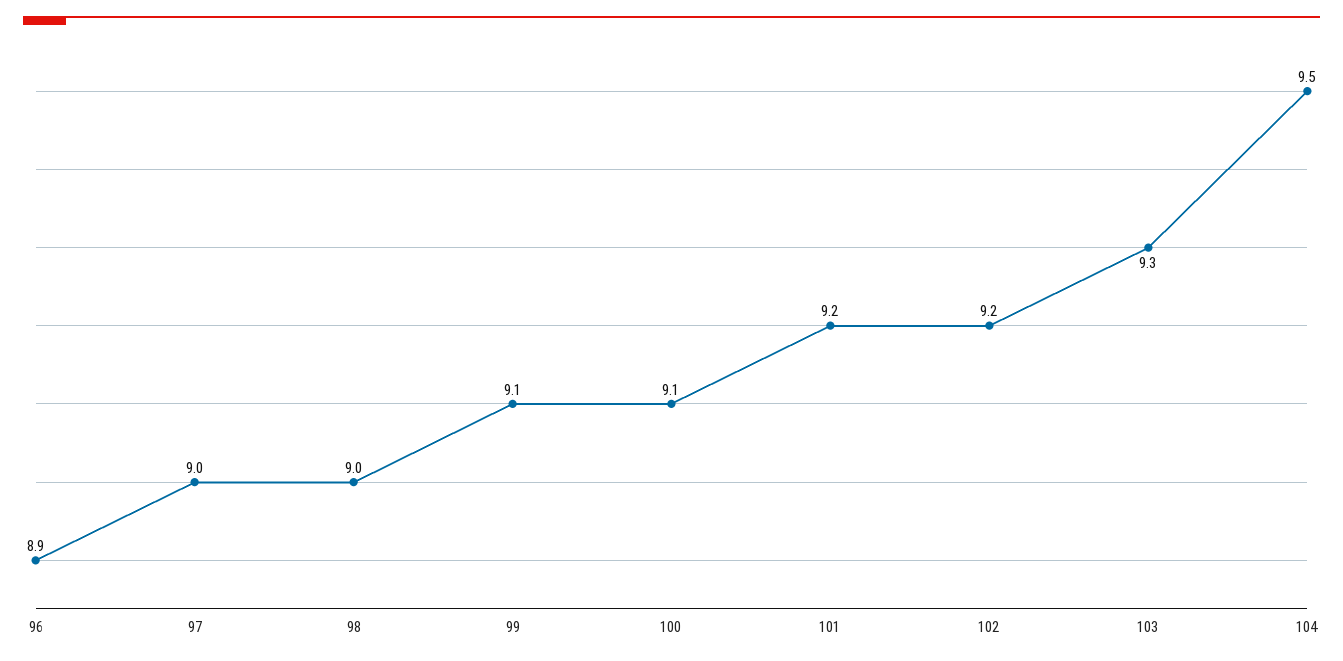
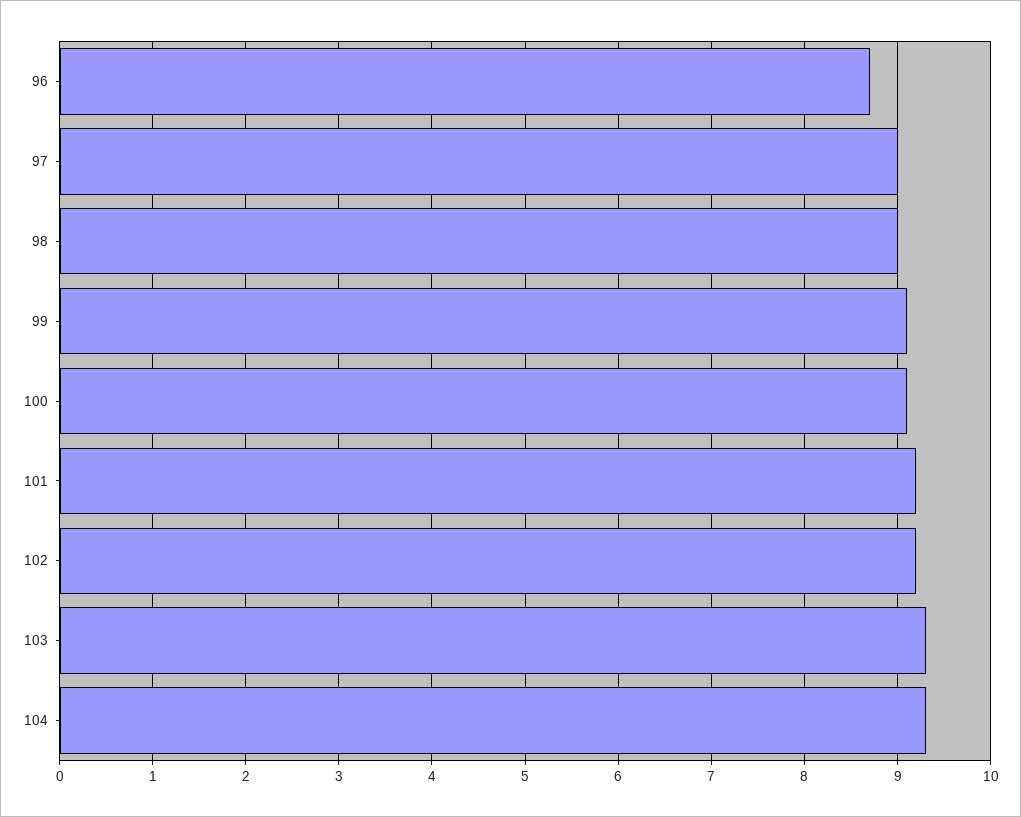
96: 8.9 -> 8.7
104: 9.5 -> 9.3

